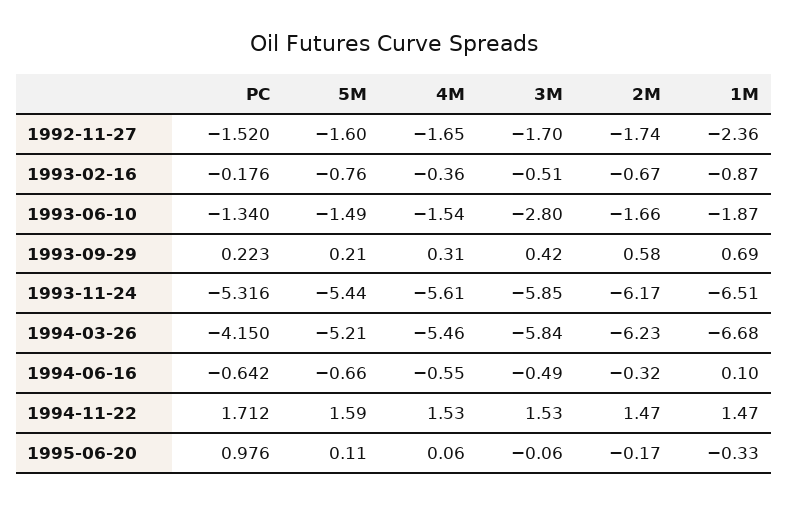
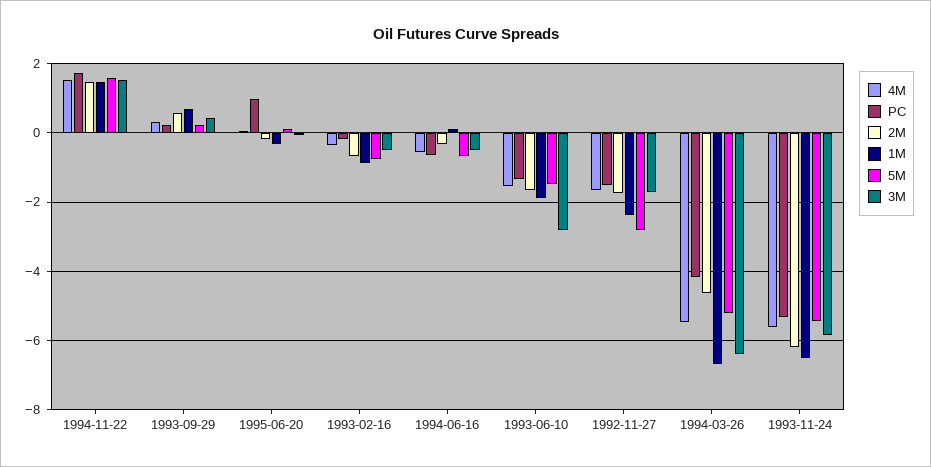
5M, 1992-11-27: -1.6 -> -2.8
3M, 1994-03-26: -5.84 -> -6.4
2M, 1994-03-26: -6.23 -> -4.6

